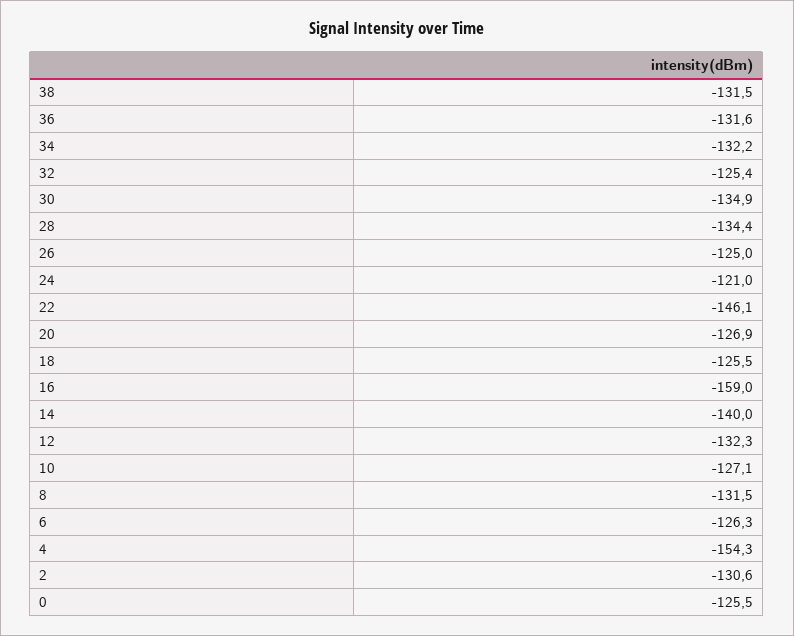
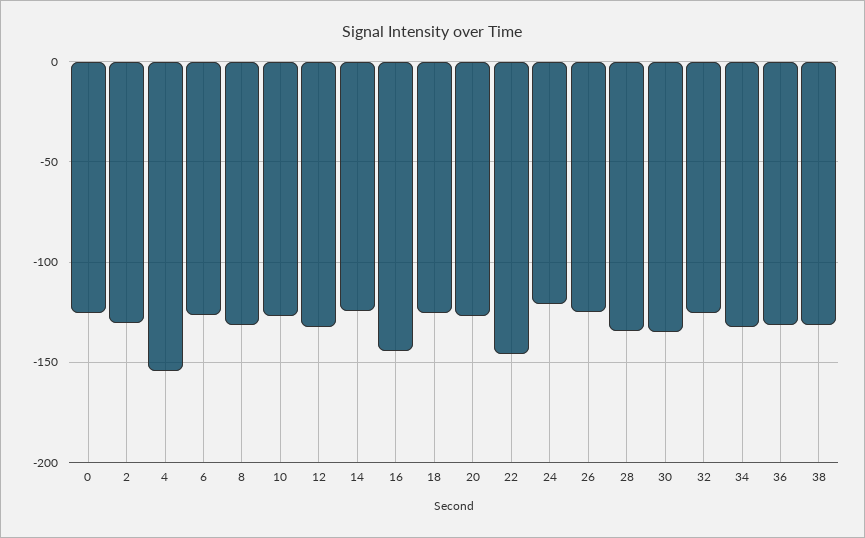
16: -159 -> -145
14: -140 -> -125

